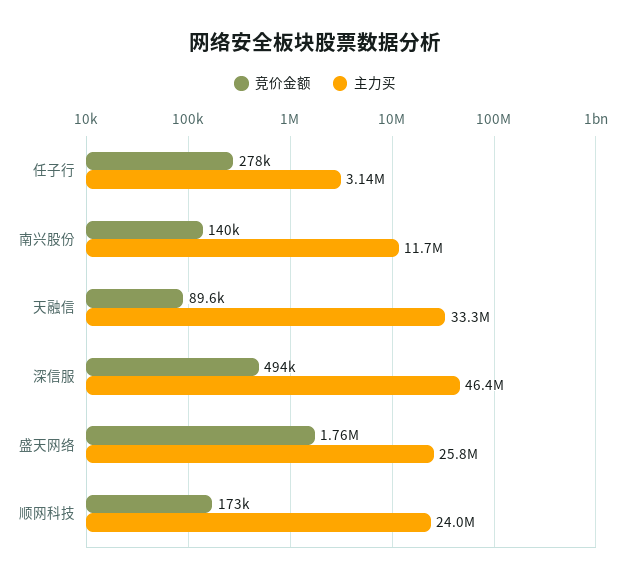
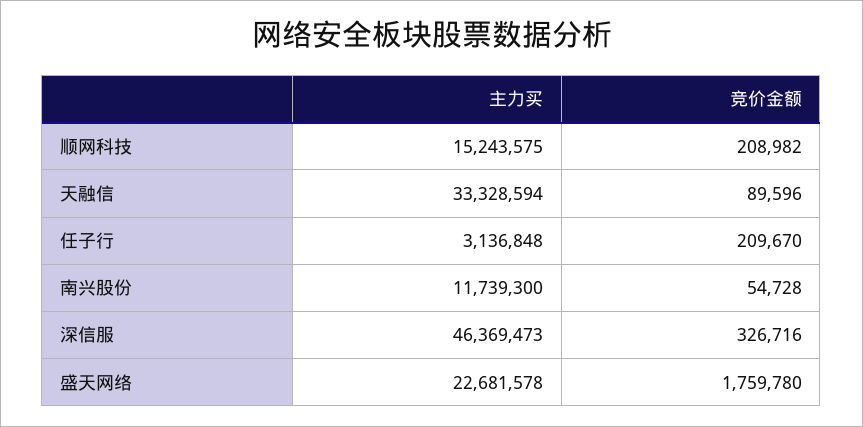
竞价金额, 任子行: 278000 -> 209670
竞价金额, 南兴股份: 140000 -> 54728
竞价金额, 深信服: 494000 -> 326716
主力买, 盛天网络: 25800000 -> 22681578
竞价金额, 顺网科技: 173000 -> 208982
主力买, 顺网科技: 24000000 -> 15243575

